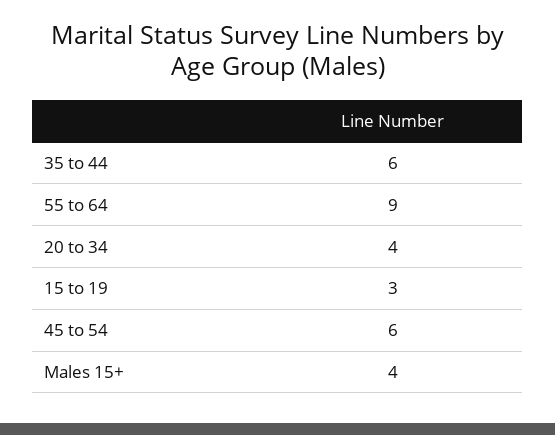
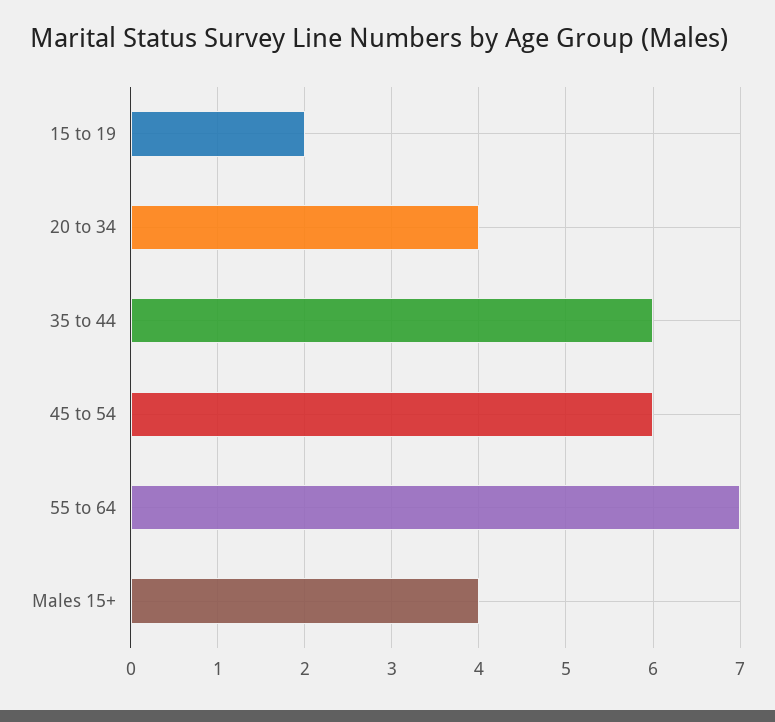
55 to 64: 9 -> 7
15 to 19: 3 -> 2

